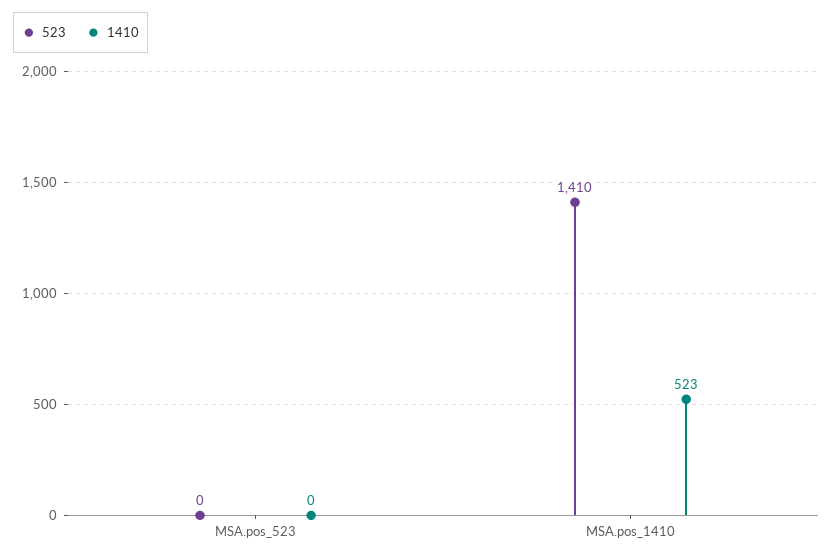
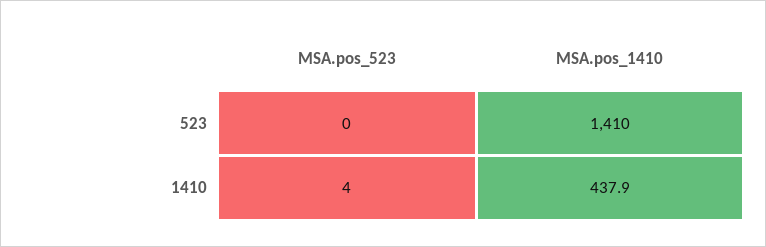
1410, MSA.pos_523: 0 -> 4
1410, MSA.pos_1410: 523 -> 437.9

